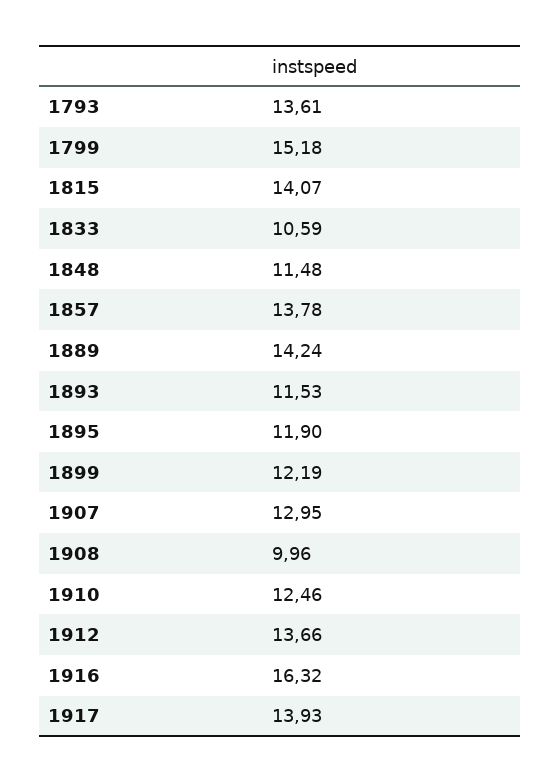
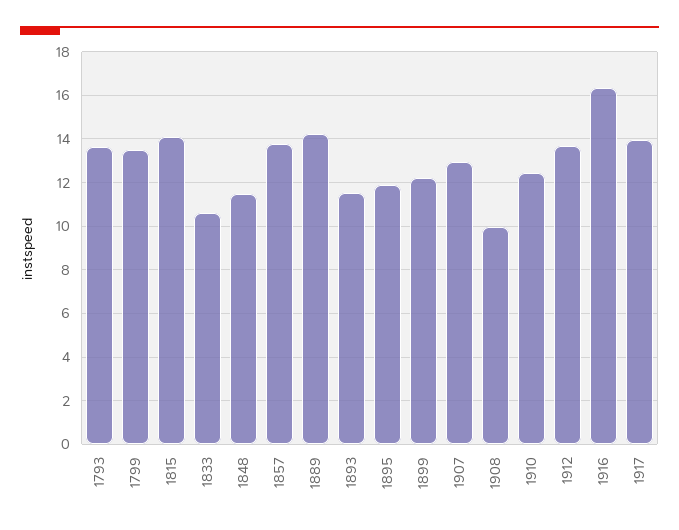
1799: 15.18 -> 13.5

